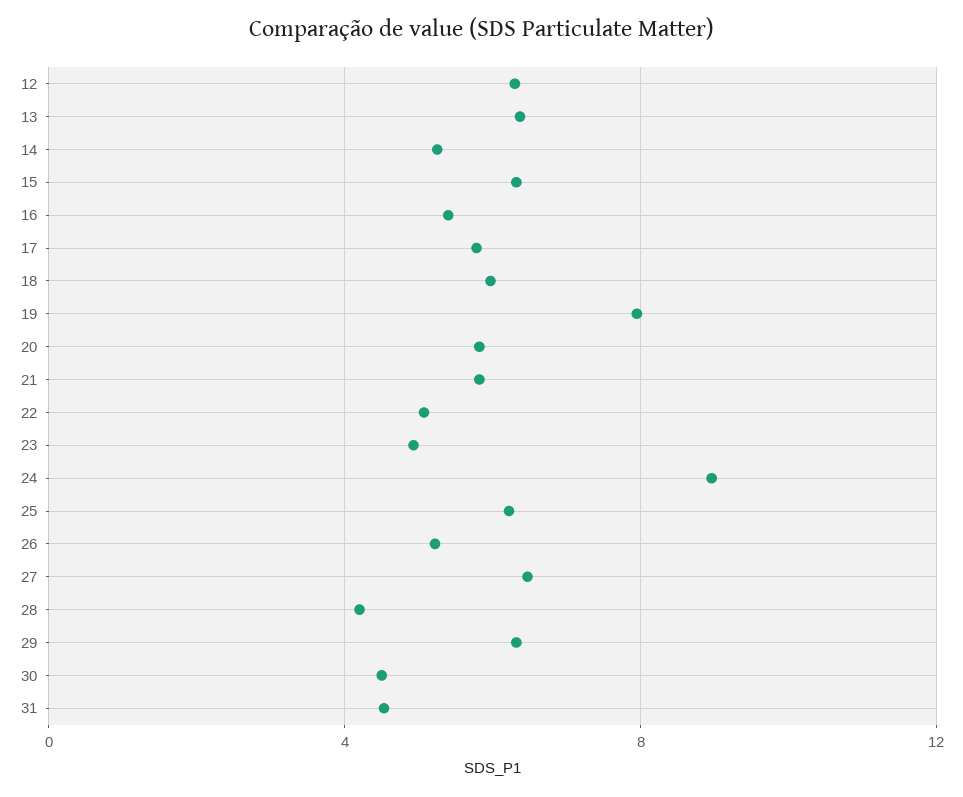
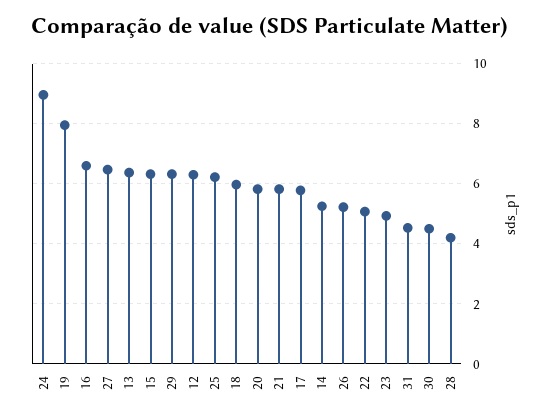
16: 5.5 -> 6.6

